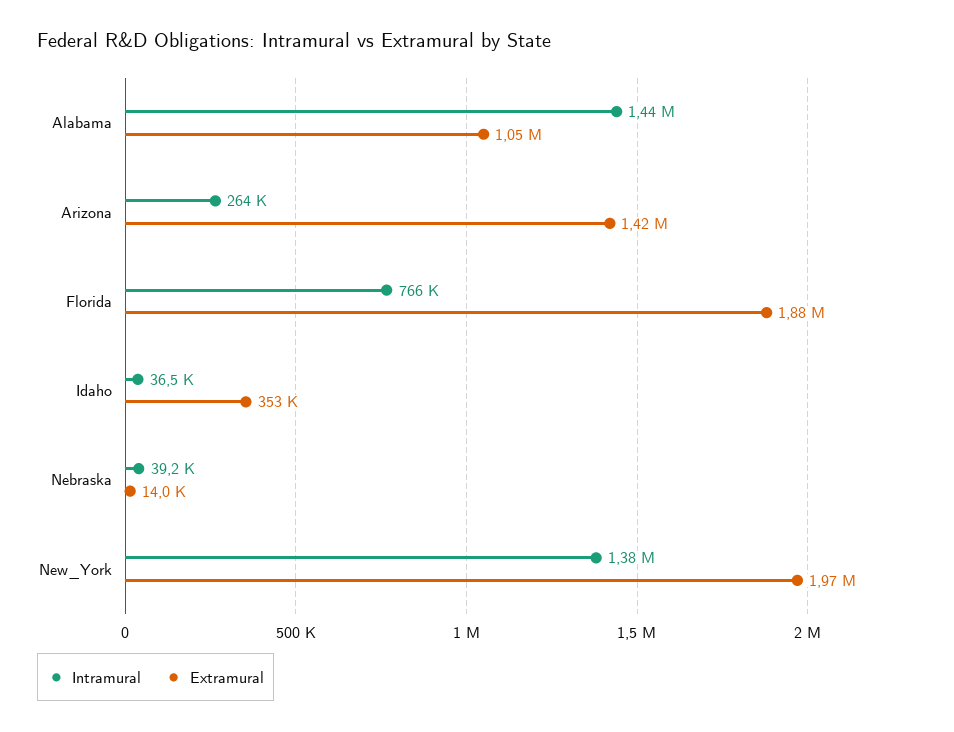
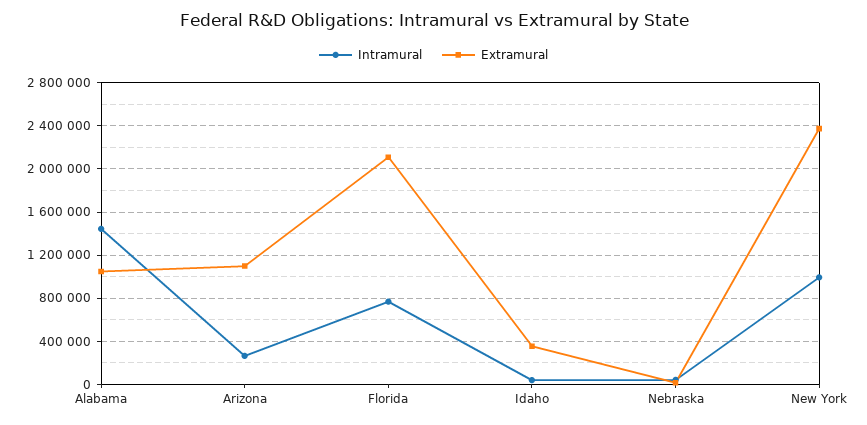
Extramural, Arizona: 1420000 -> 1100000
Extramural, Florida: 1880000 -> 2100000
Intramural, New_York: 1380000 -> 1000000
Extramural, New_York: 1970000 -> 2400000

